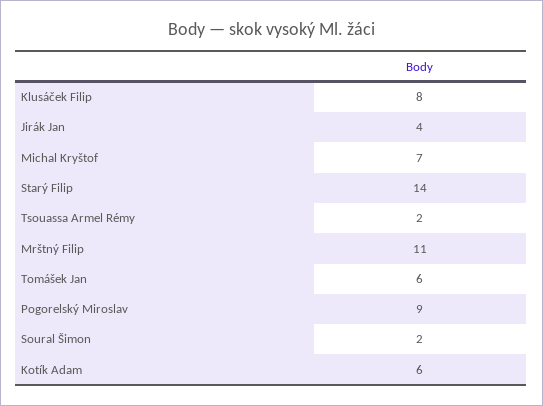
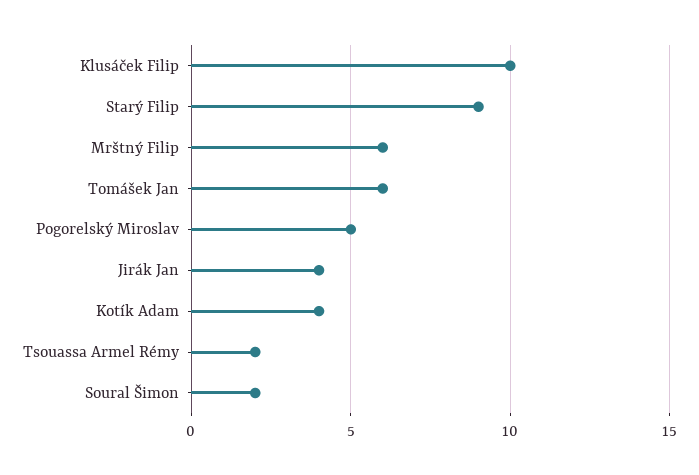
Klusáček Filip: 8 -> 10
Michal Kryštof: 7 -> none
Starý Filip: 14 -> 9
Mrštný Filip: 11 -> 6
Pogorelský Miroslav: 9 -> 5
Kotík Adam: 6 -> 4

